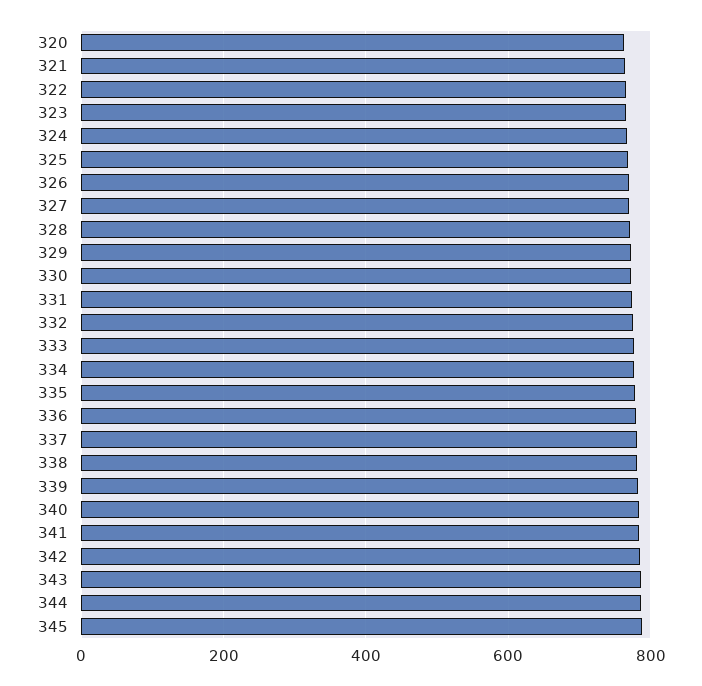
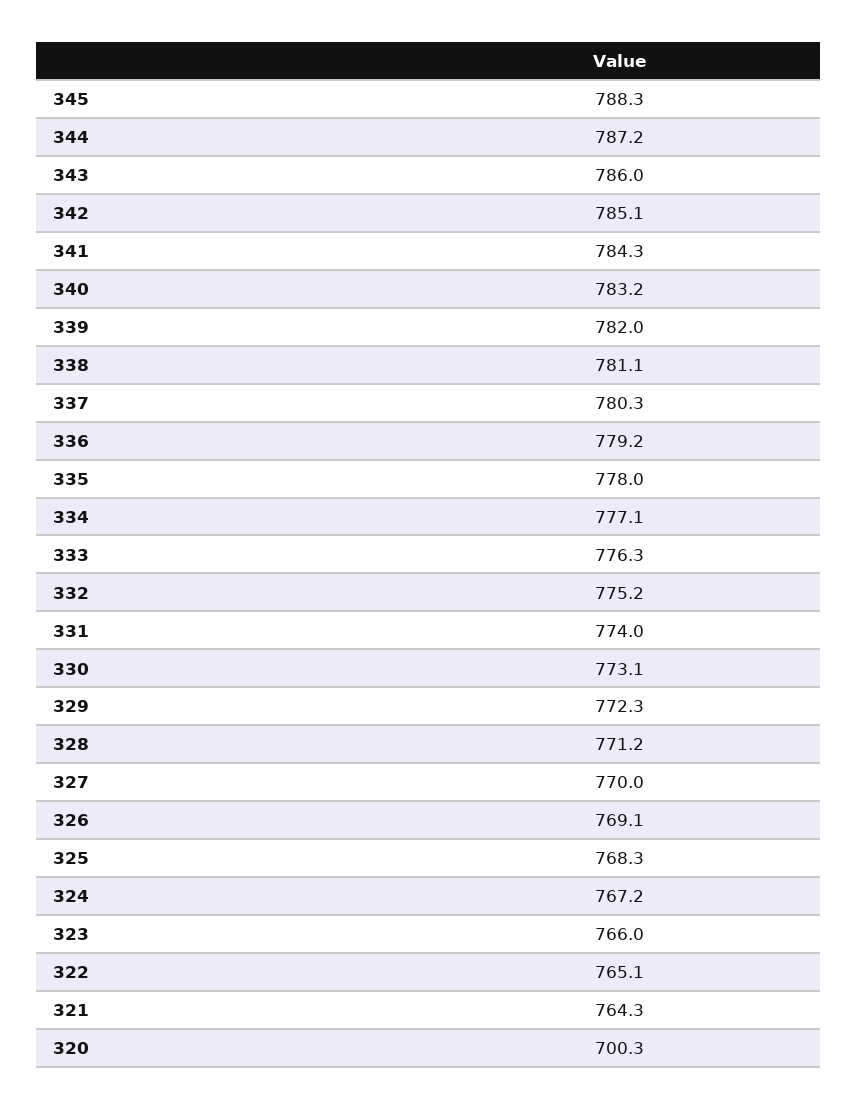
320: 760 -> 700.3

